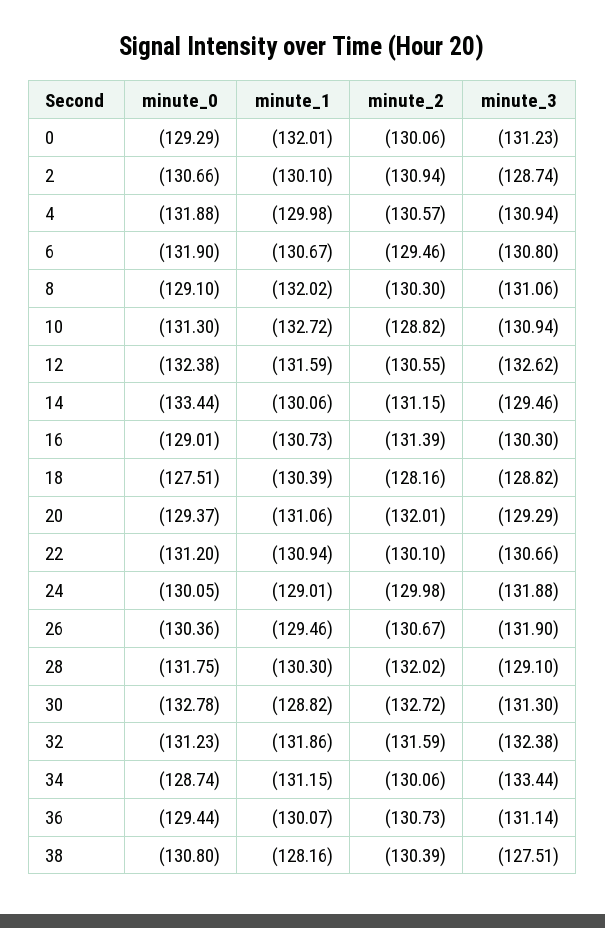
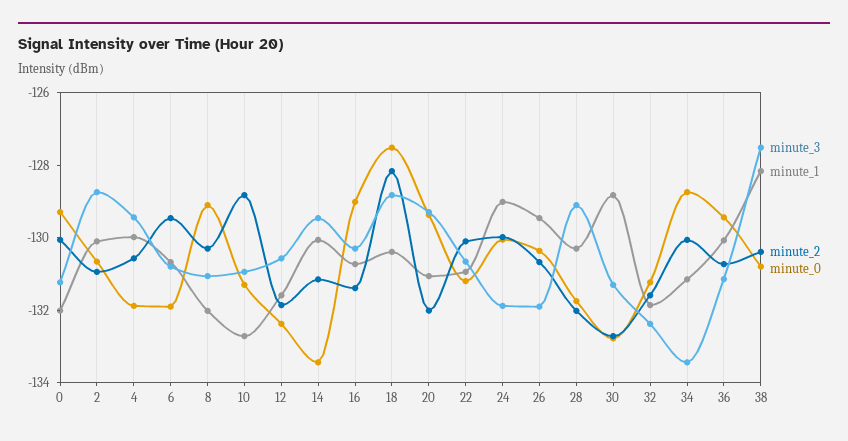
minute_3, 4: -130.94 -> -129.5
minute_2, 12: -130.55 -> -132
minute_3, 12: -132.62 -> -130.5

